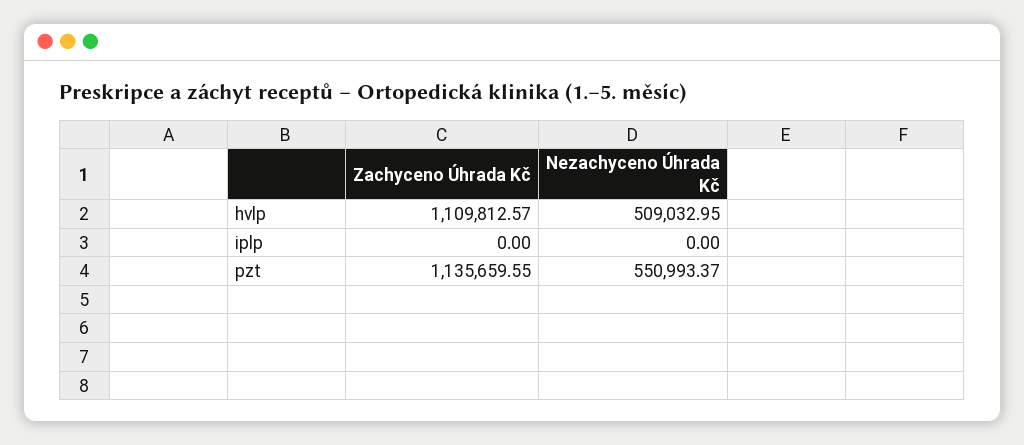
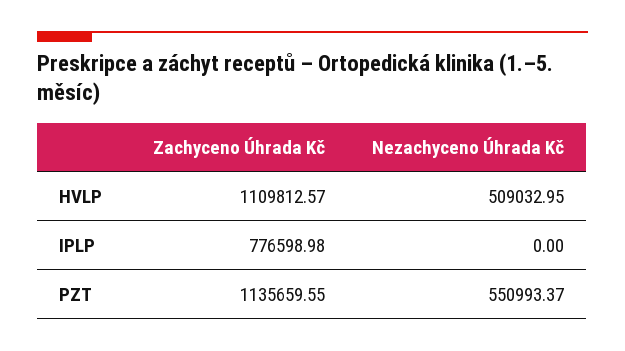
Zachyceno Úhrada Kč, iplp: 0 -> 776598.98

